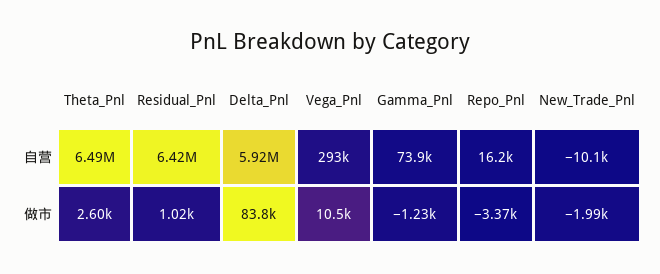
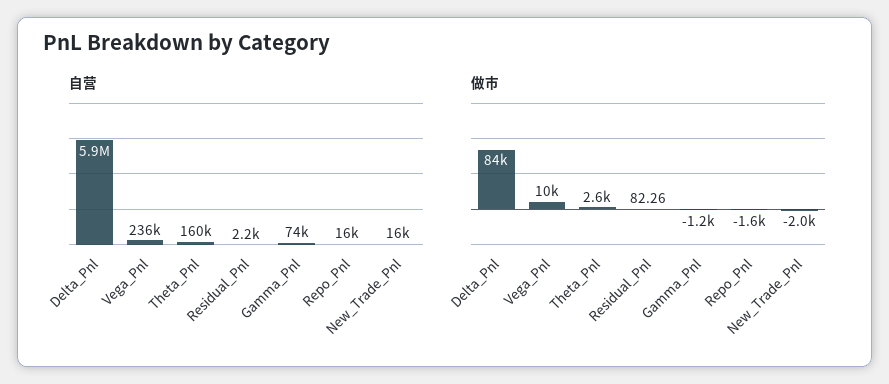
自营, Theta_Pnl: 6490000 -> 160000
自营, Residual_Pnl: 6420000 -> 2200
自营, Vega_Pnl: 293000 -> 236000
自营, New_Trade_Pnl: -10100 -> 16000
做市, Residual_Pnl: 1020 -> 82.26
做市, Repo_Pnl: -3370 -> -1600

